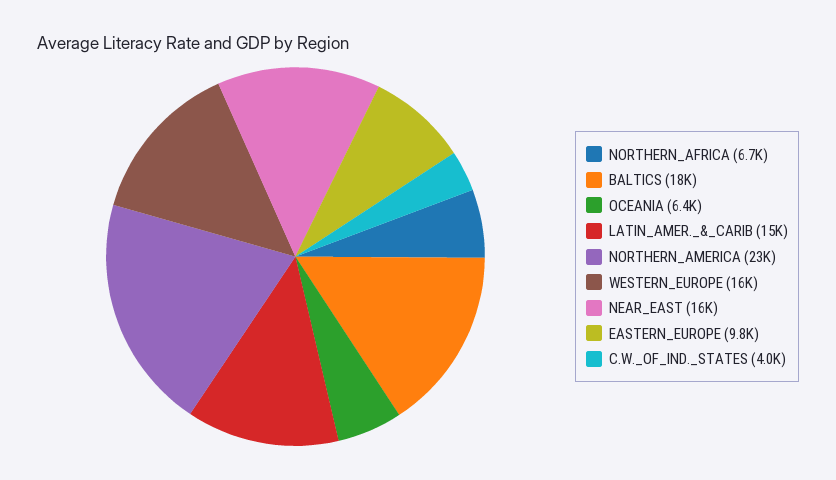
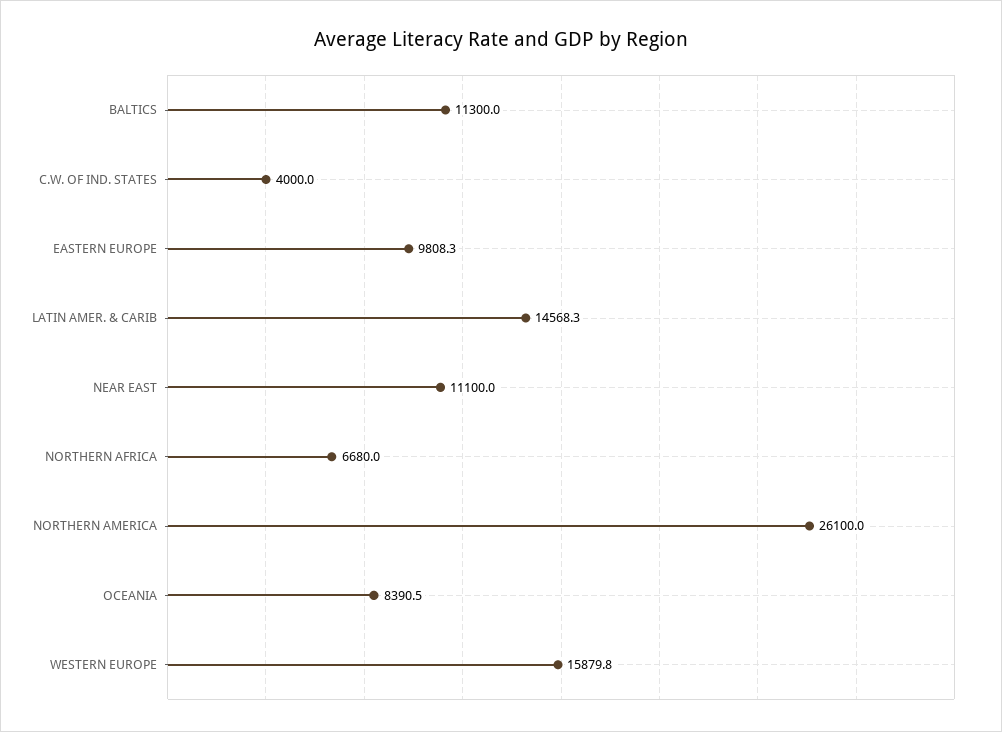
BALTICS: 18000 -> 11300
OCEANIA: 6400 -> 8390.5
NORTHERN_AMERICA: 23000 -> 26100
NEAR_EAST: 16000 -> 11100

